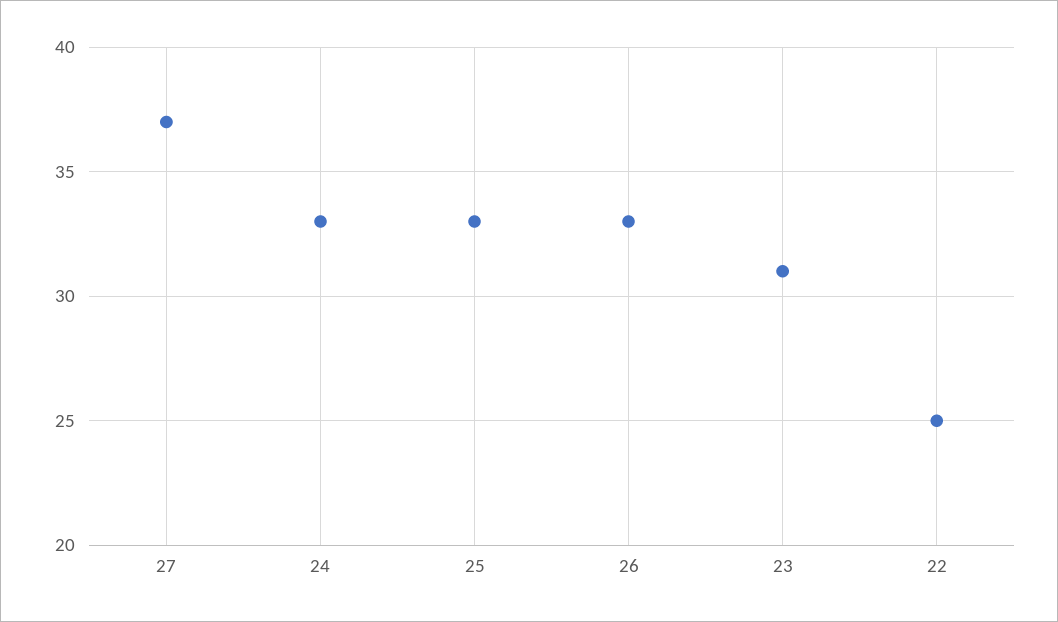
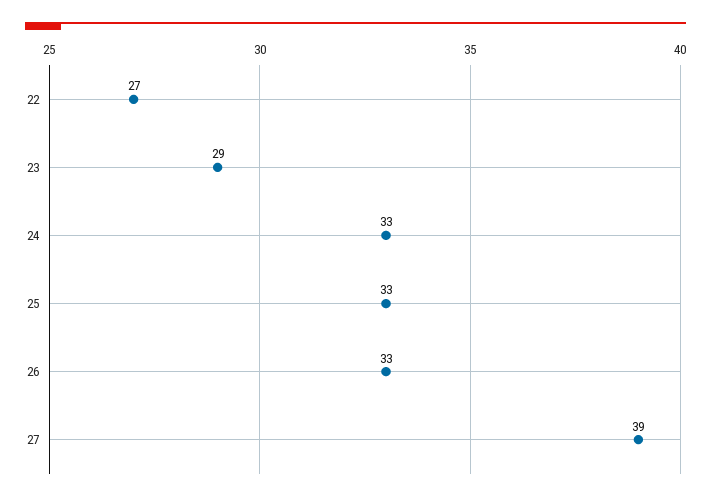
27: 37 -> 39
23: 31 -> 29
22: 25 -> 27

